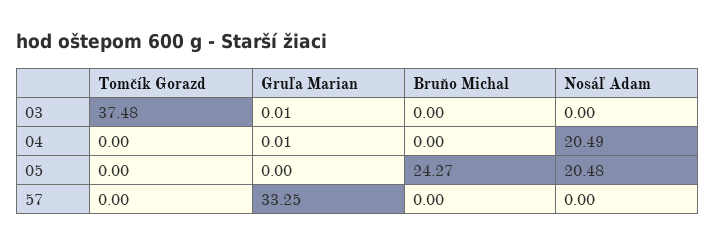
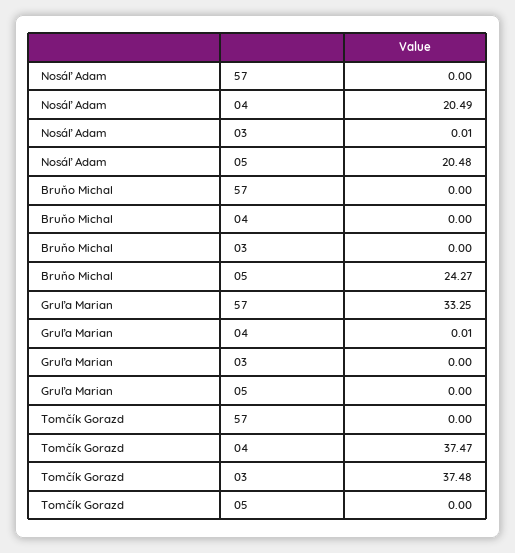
Gruľa Marian, 03: 0.01 -> 0
Nosáľ Adam, 03: 0 -> 0.01
Tomčík Gorazd, 04: 0 -> 37.47

